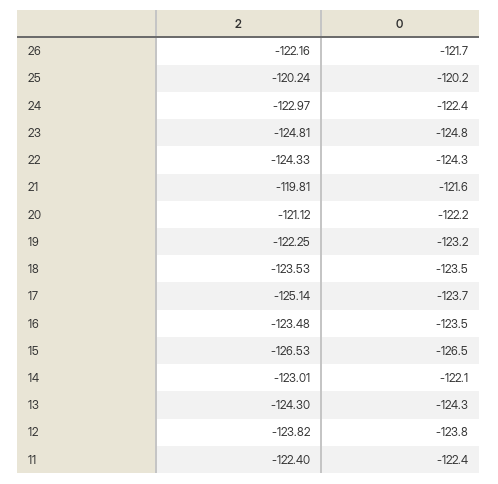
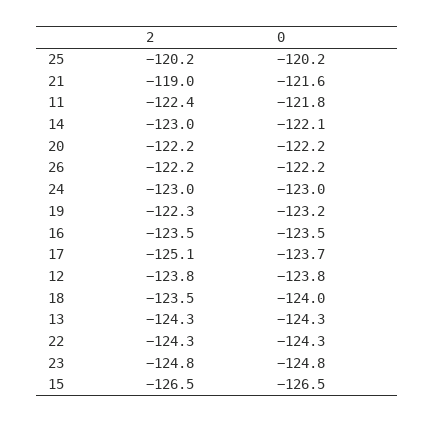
0, 26: -121.7 -> -122.2
0, 24: -122.4 -> -123
2, 21: -119.81 -> -119
2, 20: -121.12 -> -122.2
0, 18: -123.5 -> -124
0, 11: -122.4 -> -121.8

